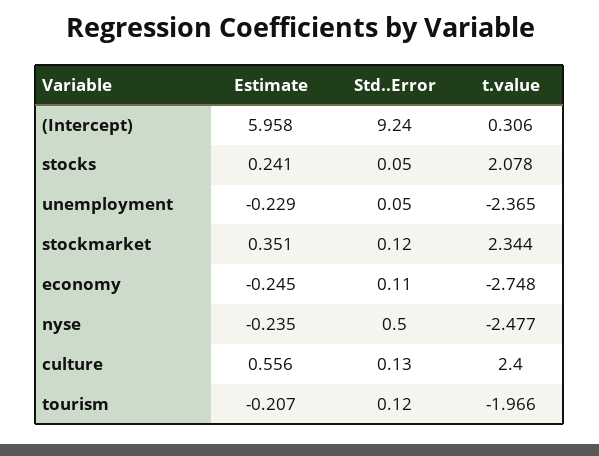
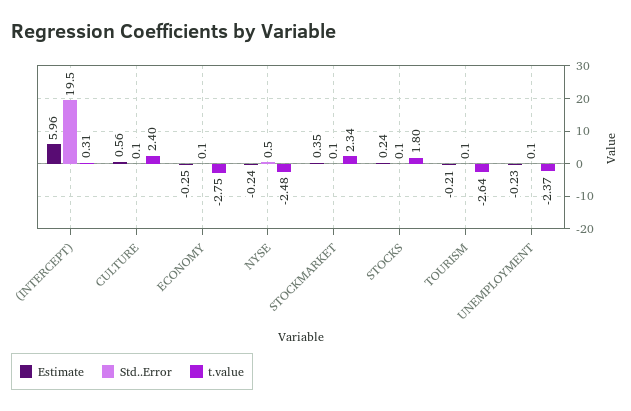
Std..Error, (Intercept): 9.24 -> 19.5
t.value, stocks: 2.078 -> 1.8
t.value, tourism: -1.966 -> -2.64

